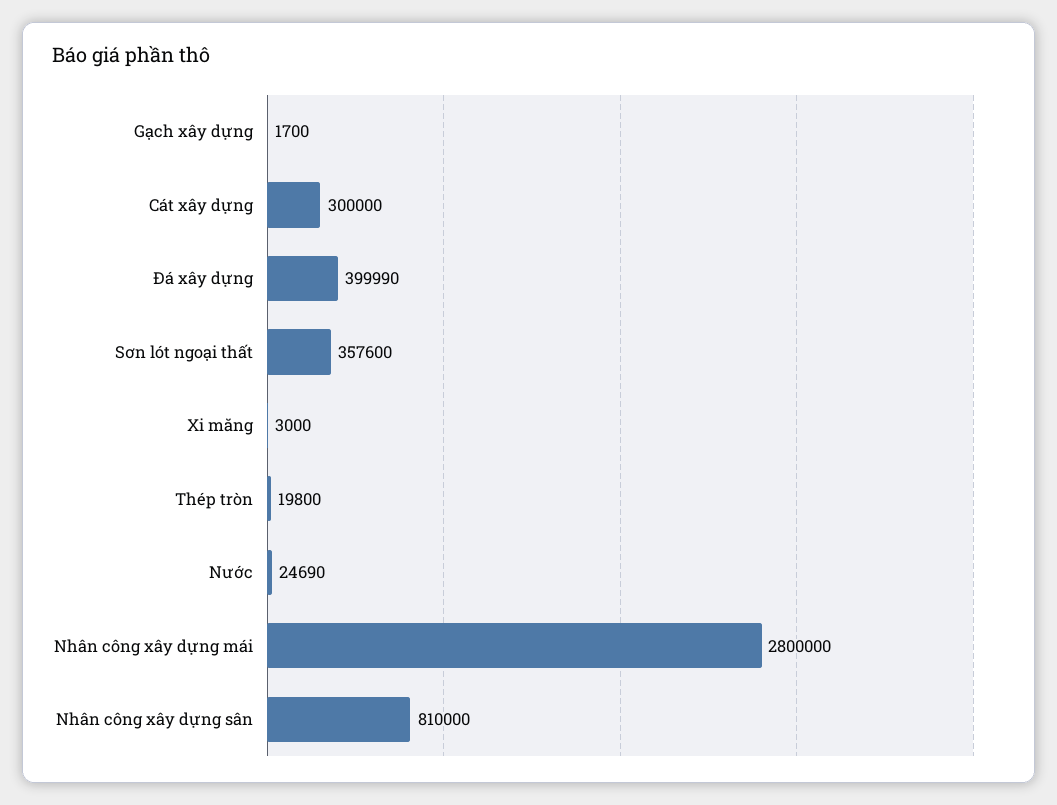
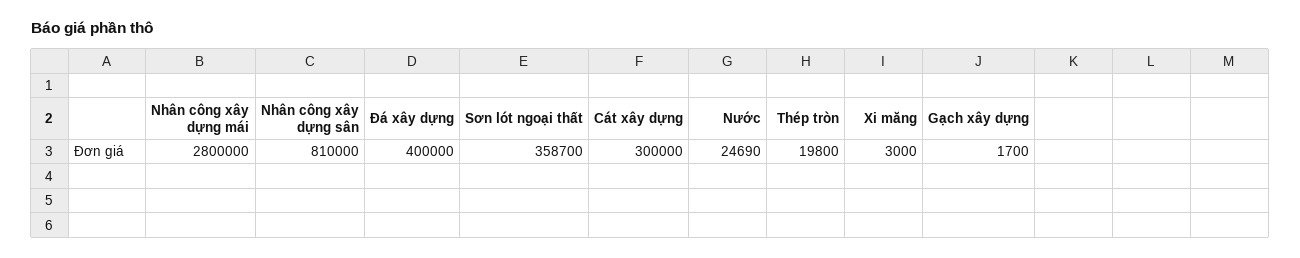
Đá xây dựng: 399990 -> 400000
Sơn lót ngoại thất: 357600 -> 358700

